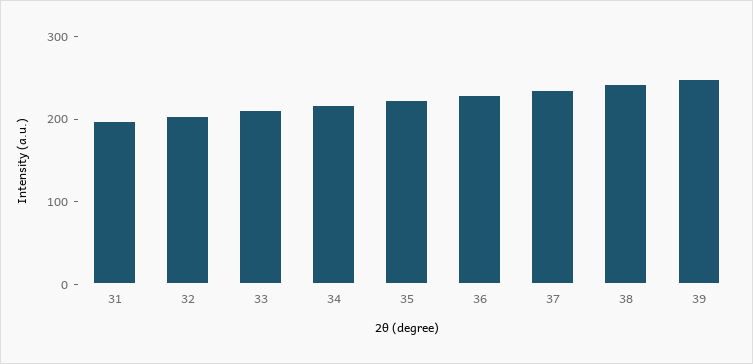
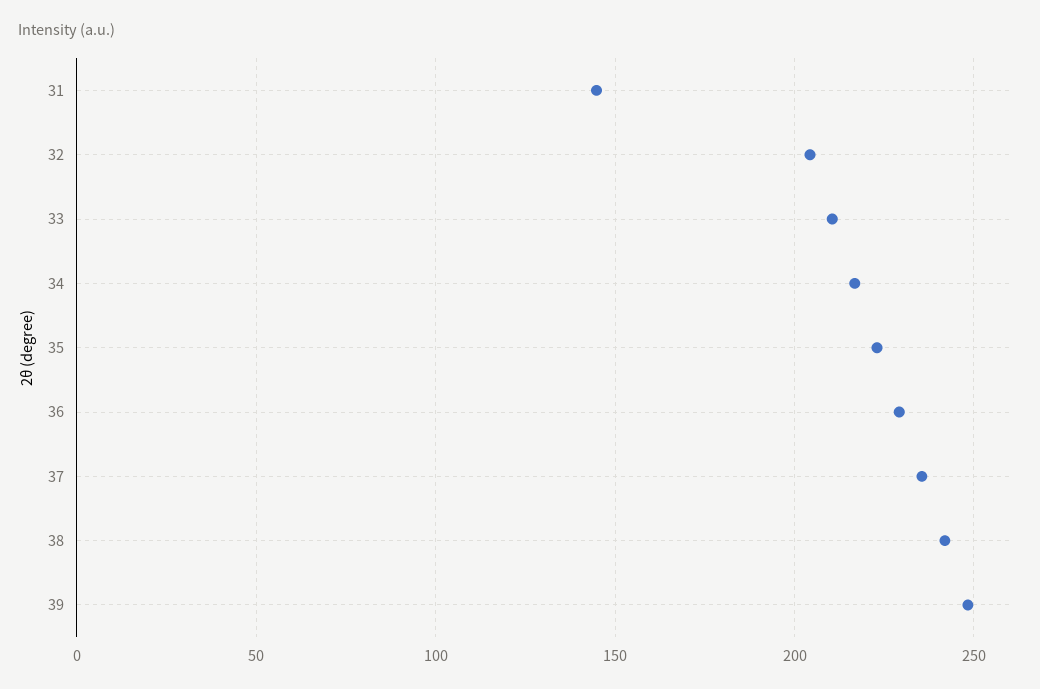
31: 200 -> 145

